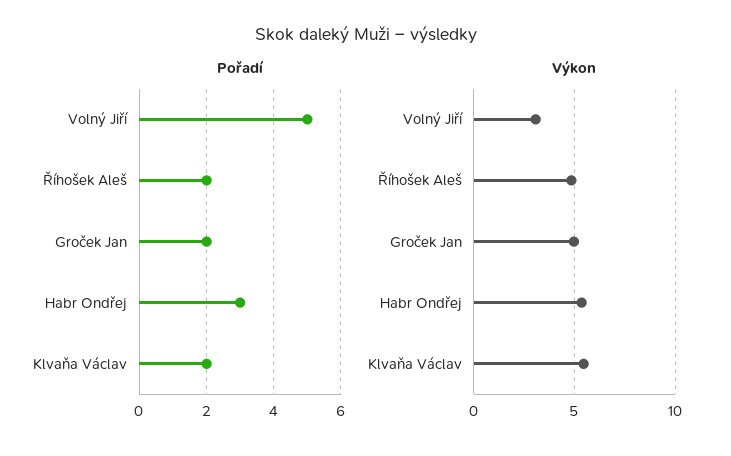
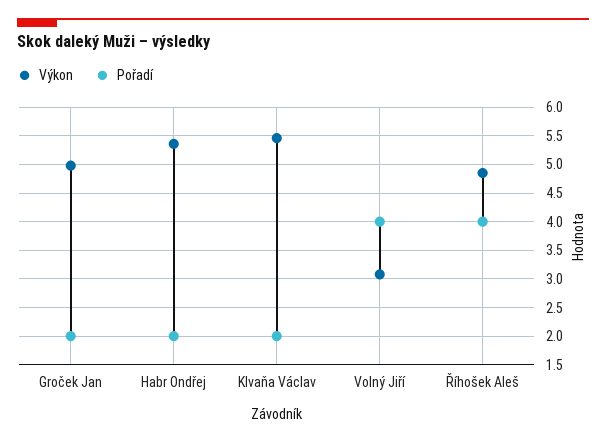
Pořadí, Volný Jiří: 5 -> 4
Pořadí, Říhošek Aleš: 2 -> 4
Pořadí, Habr Ondřej: 3 -> 2

